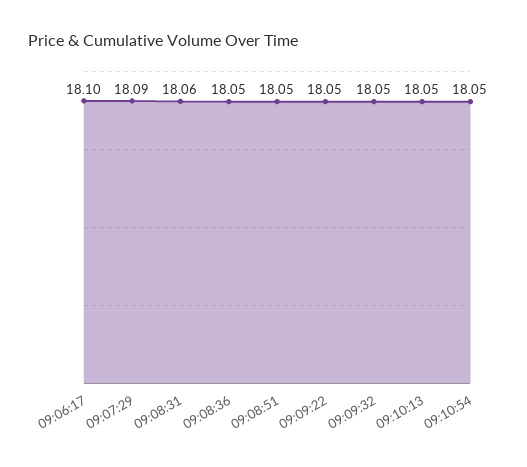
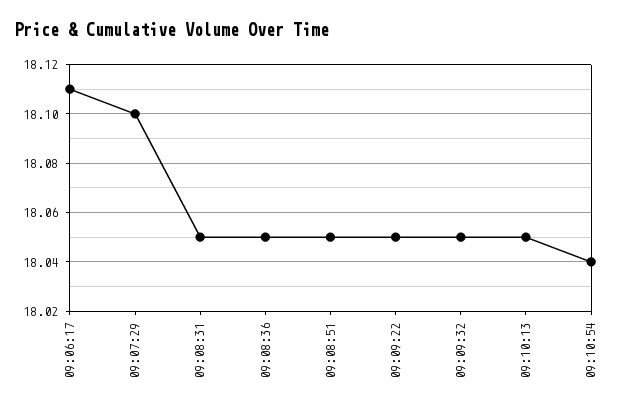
09:06:17: 18.1 -> 18.11
09:07:29: 18.09 -> 18.1
09:08:31: 18.06 -> 18.05
09:10:54: 18.05 -> 18.04

